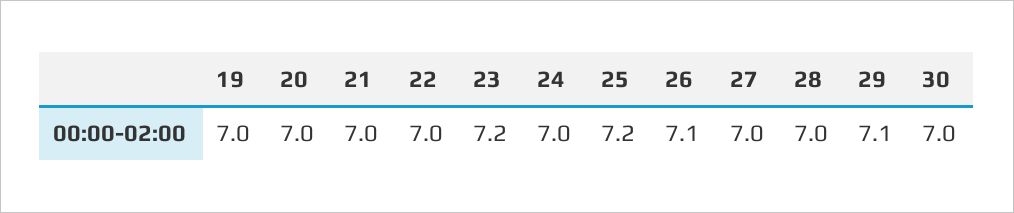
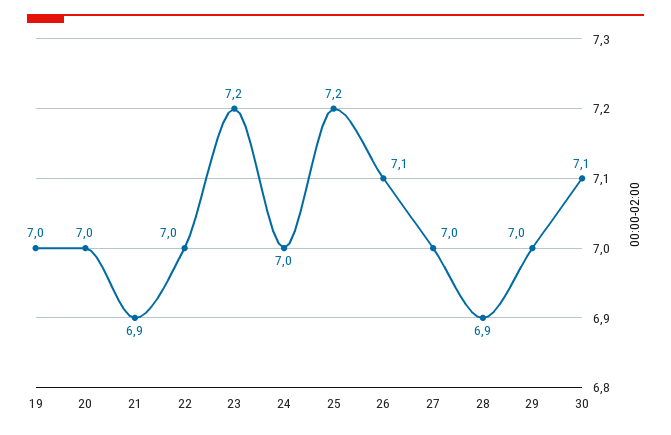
21: 7 -> 6.9
28: 7 -> 6.9
29: 7.1 -> 7
30: 7 -> 7.1

